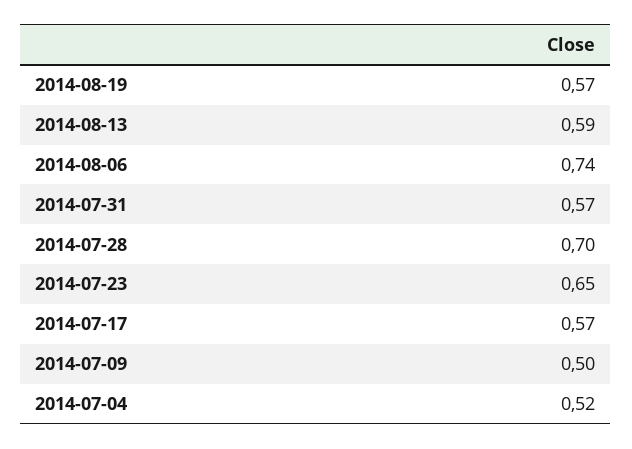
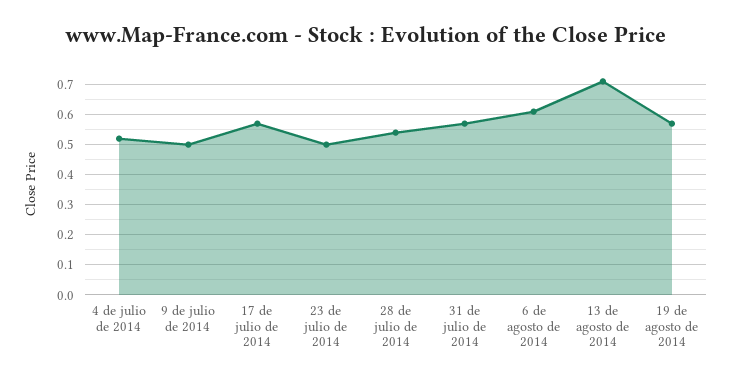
2014-08-13: 0.59 -> 0.7
2014-08-06: 0.74 -> 0.6
2014-07-28: 0.7 -> 0.55
2014-07-23: 0.65 -> 0.5

